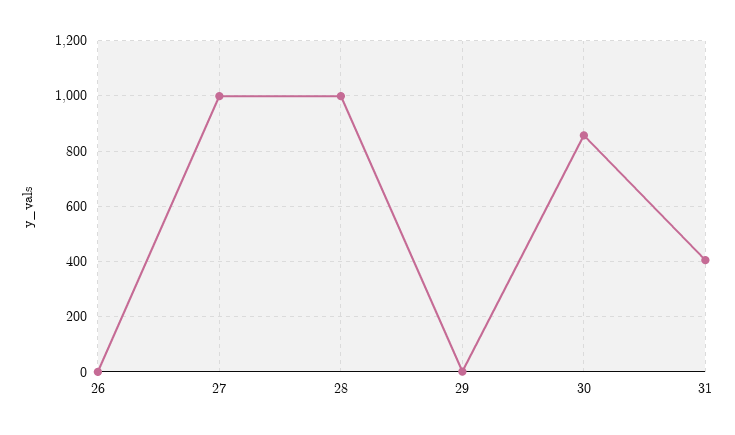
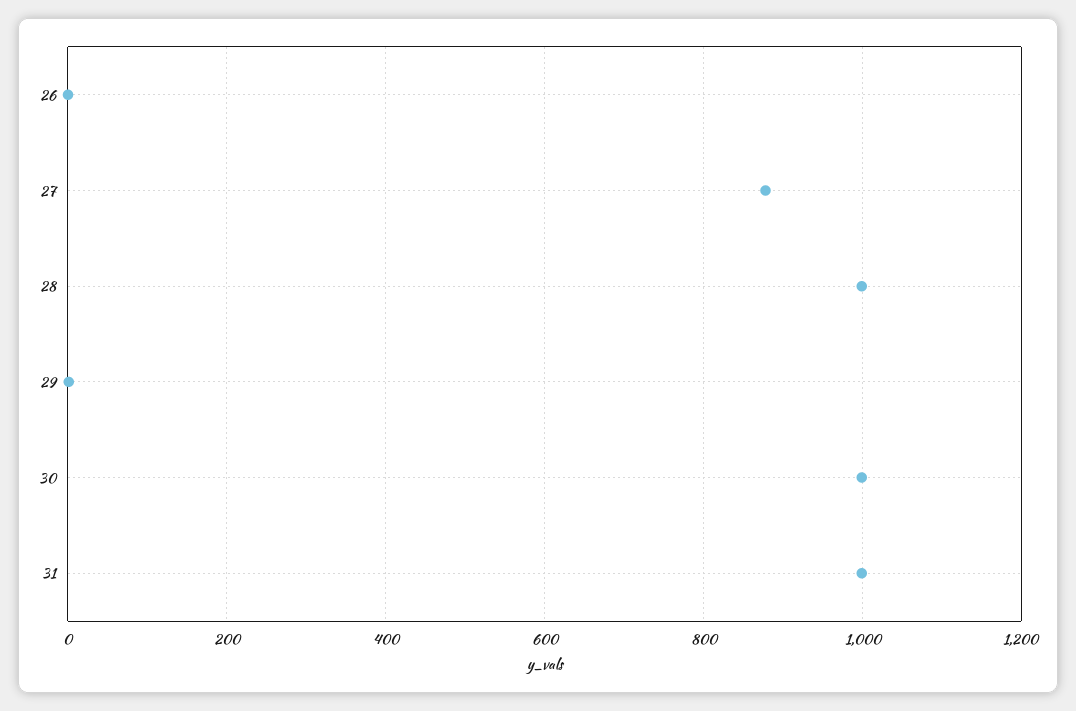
27: 1000 -> 880
30: 850 -> 1000
31: 400 -> 1000

